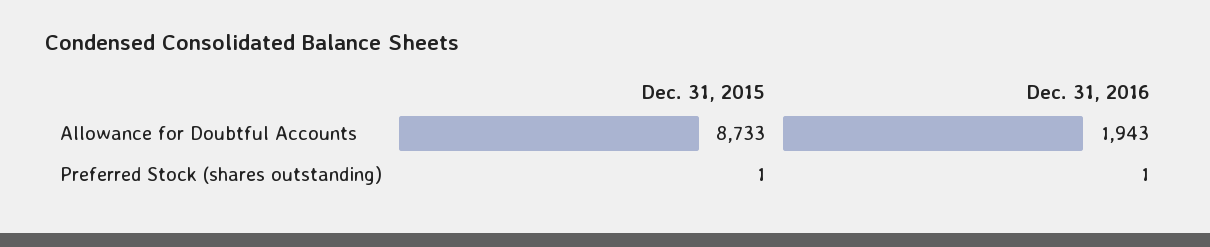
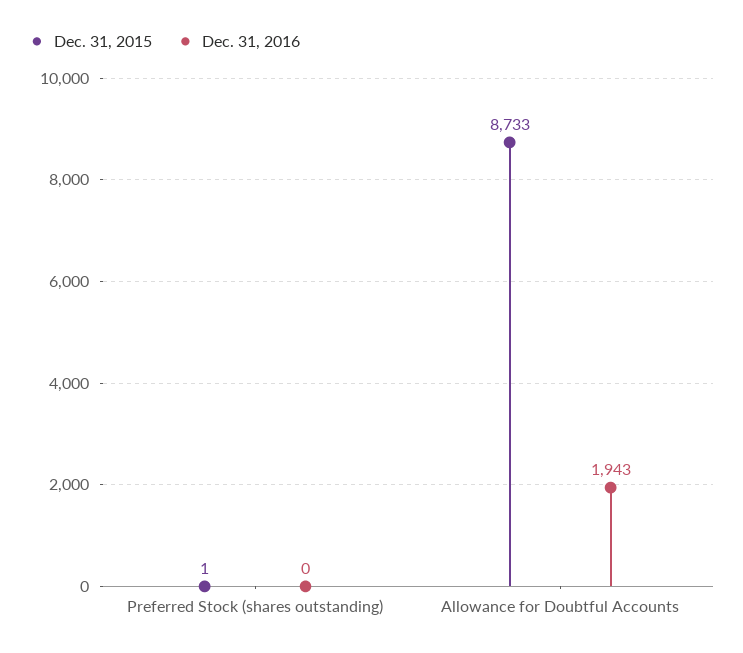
Dec. 31, 2016, Preferred Stock (shares outstanding): 1 -> 0

